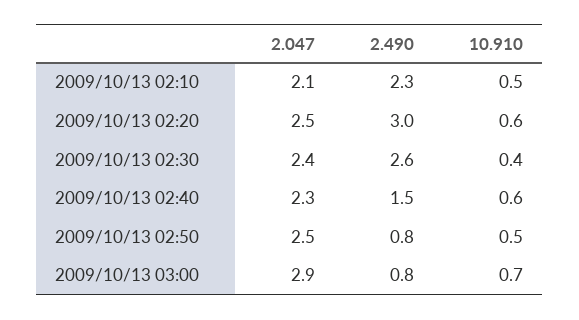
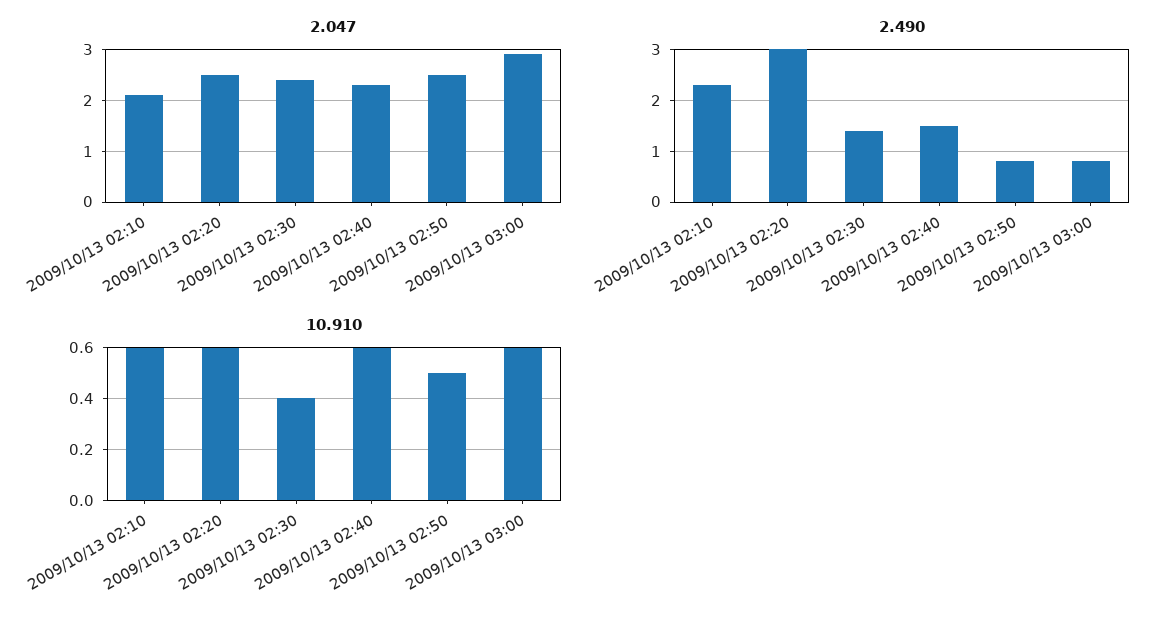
10.910, 2009/10/13 02:10: 0.5 -> 0.6
2.490, 2009/10/13 02:30: 2.6 -> 1.5
10.910, 2009/10/13 03:00: 0.7 -> 0.6

